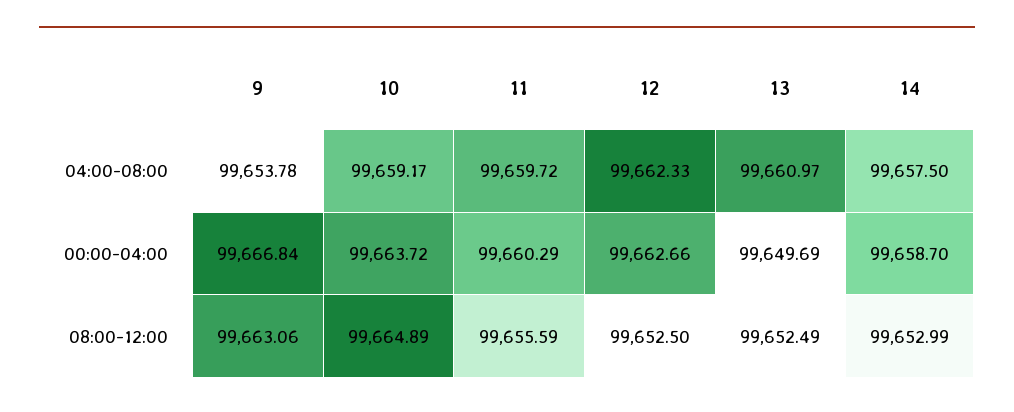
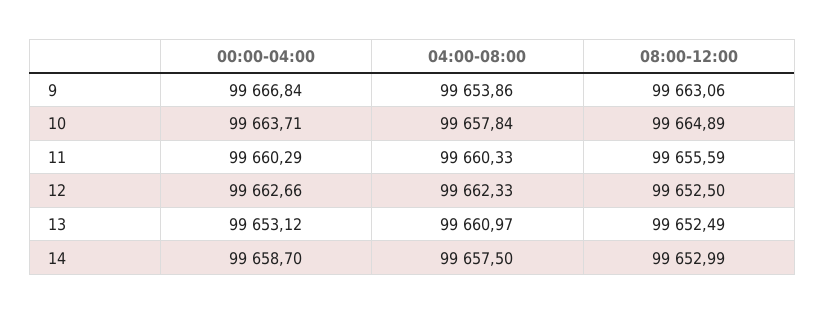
9, 04:00-08:00: 99653.78 -> 99653.86
10, 04:00-08:00: 99659.17 -> 99657.84
11, 04:00-08:00: 99659.72 -> 99660.33
10, 00:00-04:00: 99663.72 -> 99663.71
13, 00:00-04:00: 99649.69 -> 99653.12

